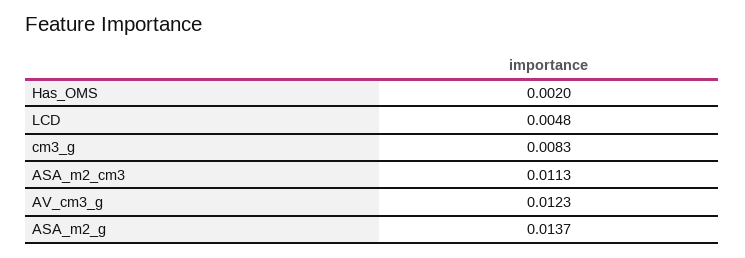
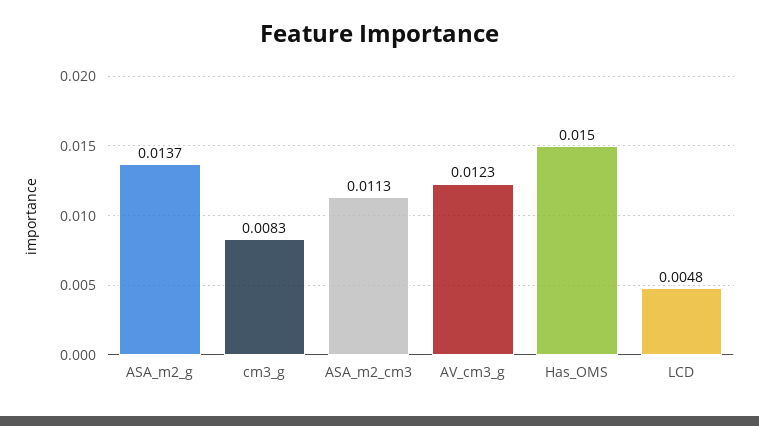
Has_OMS: 0.002 -> 0.015

